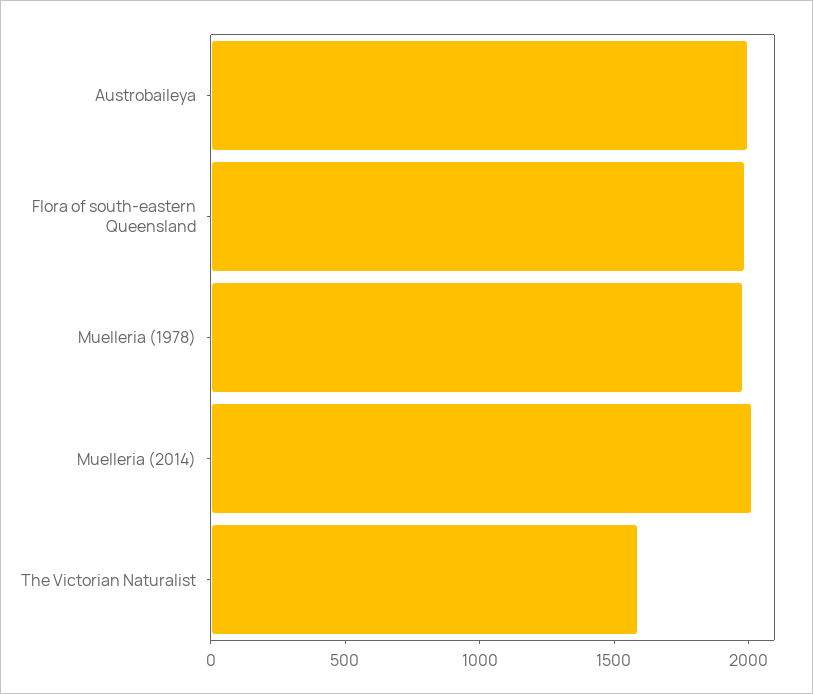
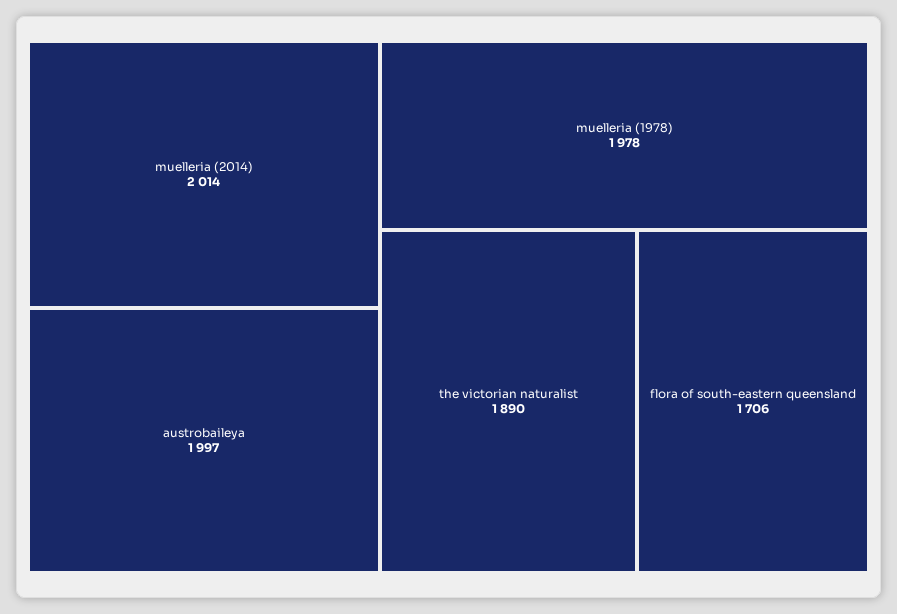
Flora of south-eastern Queensland: 2000 -> 1706
The Victorian Naturalist: 1600 -> 1890

